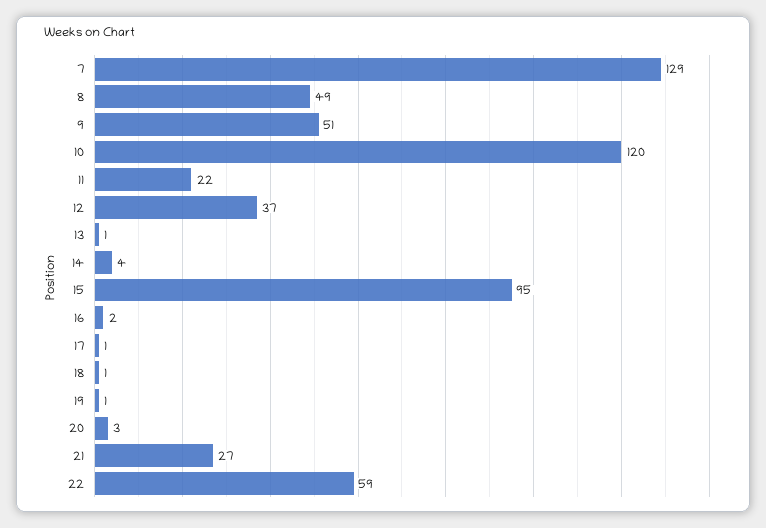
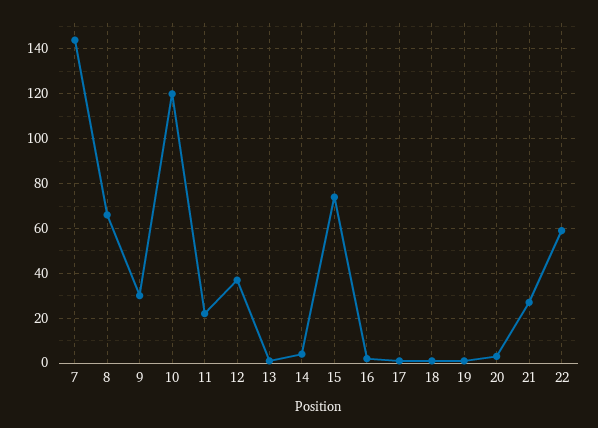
7: 129 -> 145
8: 49 -> 65
9: 51 -> 30
15: 95 -> 75

